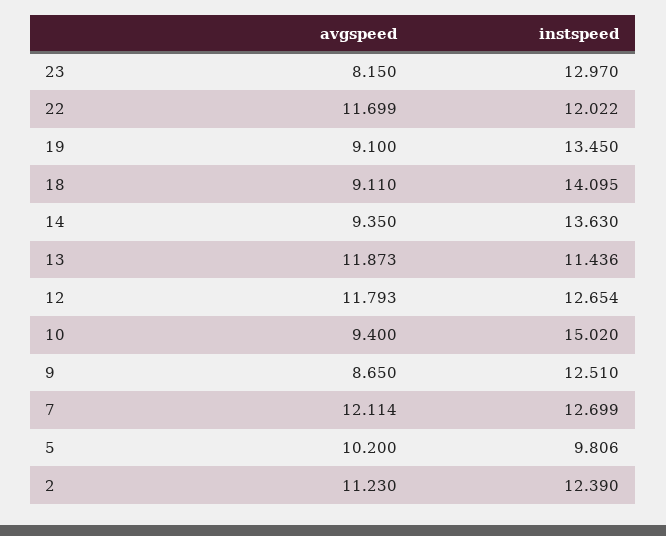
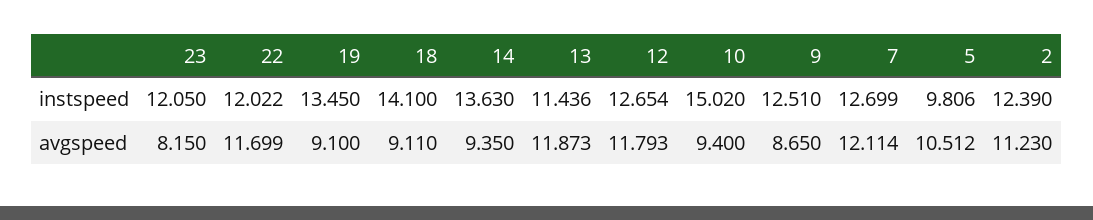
instspeed, 23: 12.97 -> 12.05
instspeed, 18: 14.095 -> 14.1
avgspeed, 5: 10.2 -> 10.512

